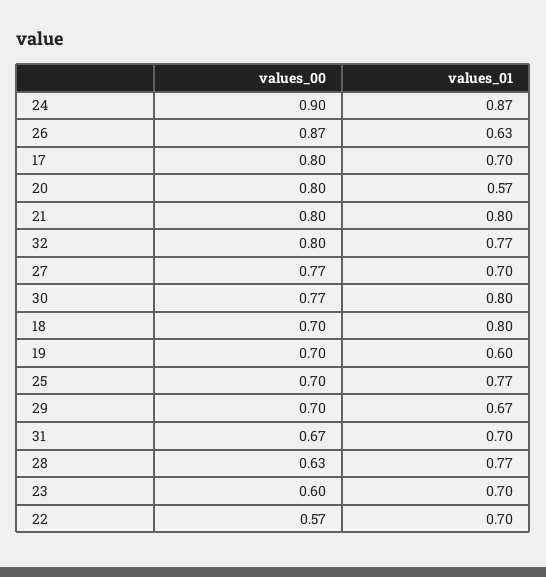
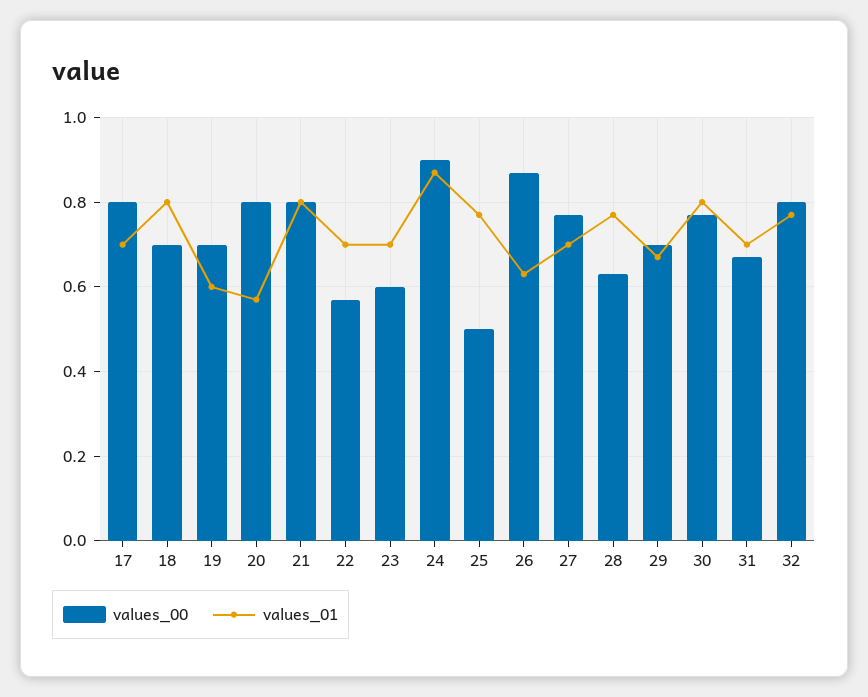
values_00, 25: 0.7 -> 0.5

